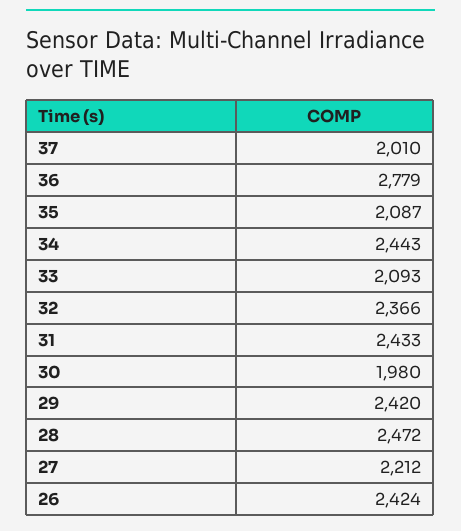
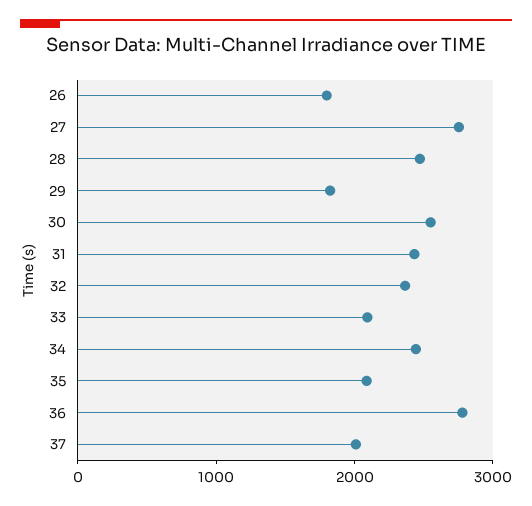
30: 1980 -> 2600
29: 2420 -> 1800
27: 2212 -> 2800
26: 2424 -> 1800

